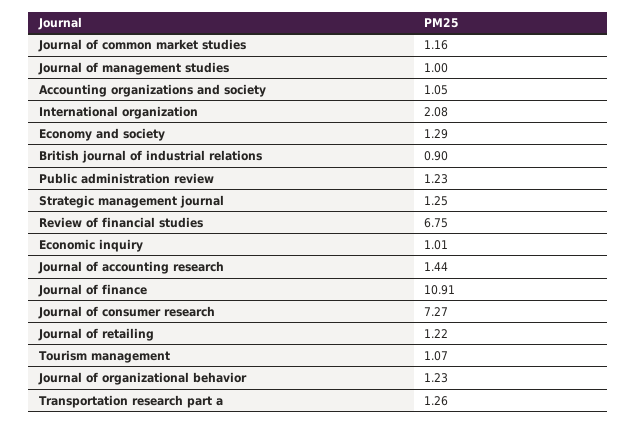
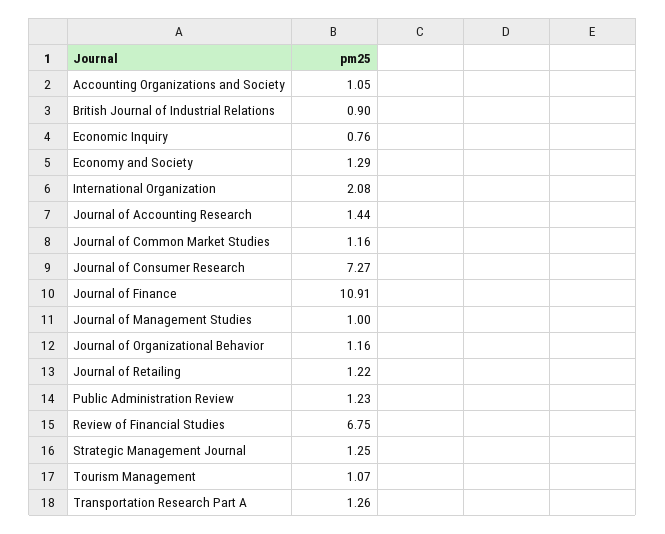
Economic inquiry: 1.01 -> 0.76
Journal of organizational behavior: 1.23 -> 1.16

